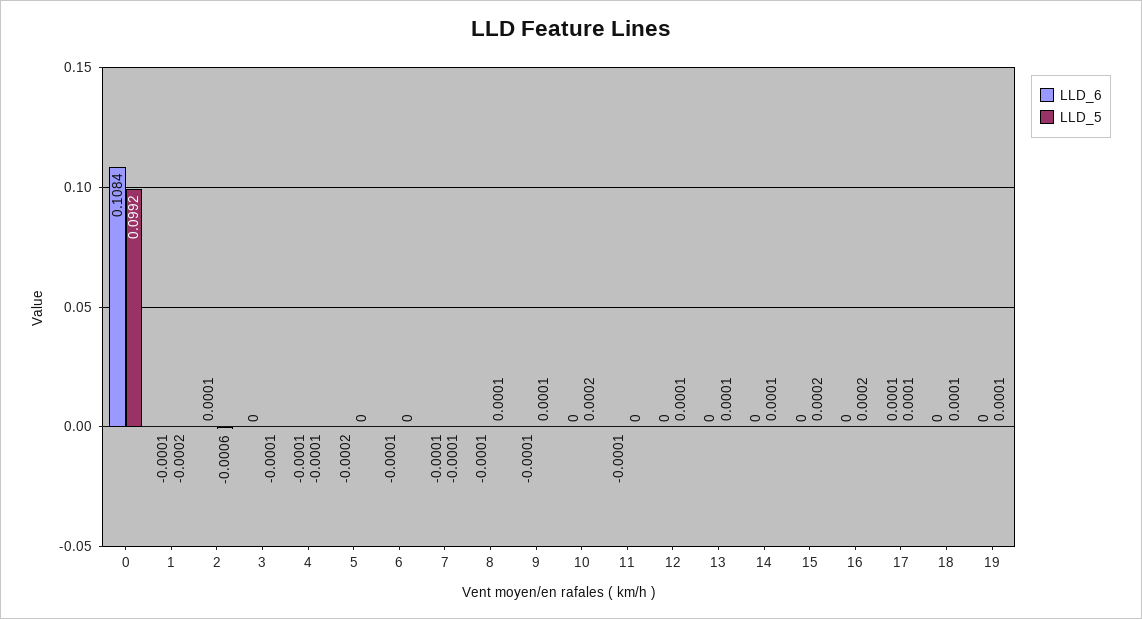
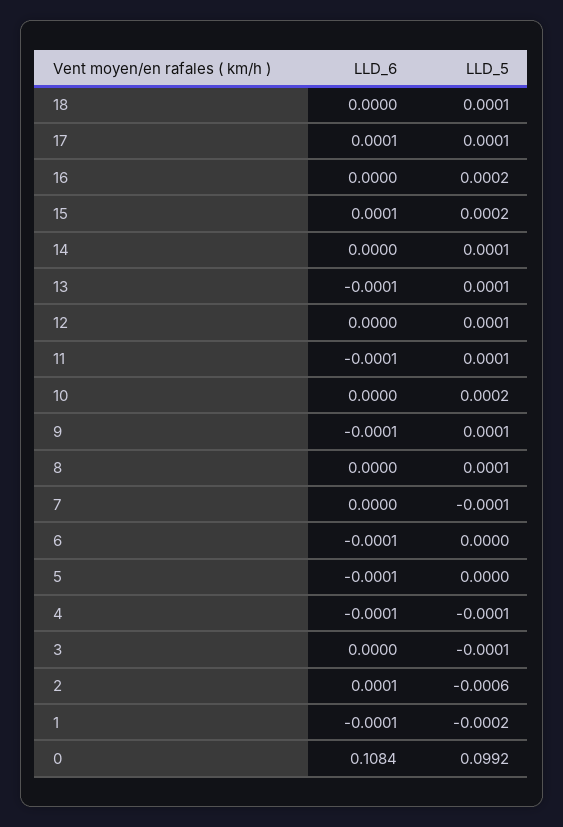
LLD_6, 5: -0.0002 -> -0.0001
LLD_6, 7: -0.0001 -> 0
LLD_6, 8: -0.0001 -> 0
LLD_5, 11: 0 -> 0.0001
LLD_6, 13: 0 -> -0.0001
LLD_6, 15: 0 -> 0.0001
LLD_6, 19: 0 -> none
LLD_5, 19: 0.0001 -> none

